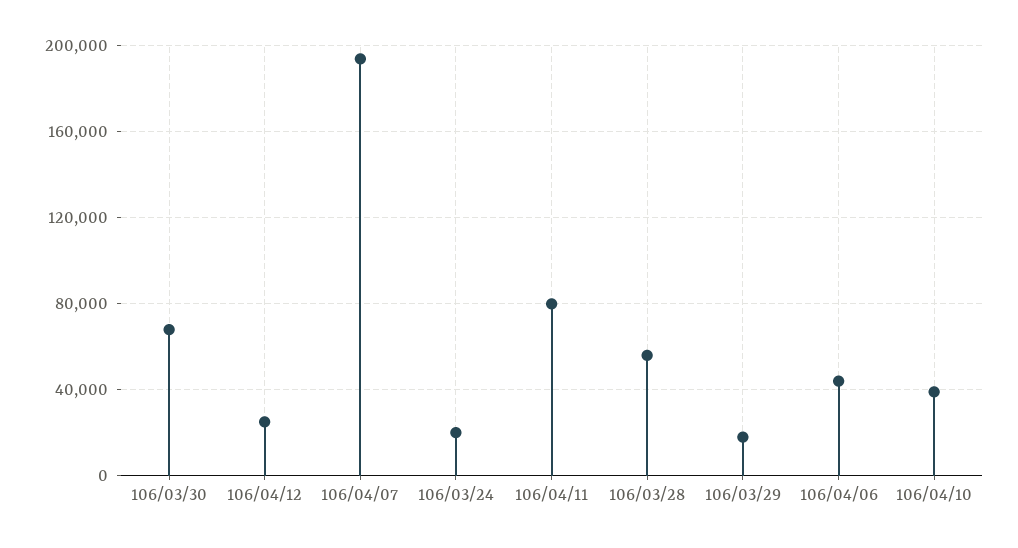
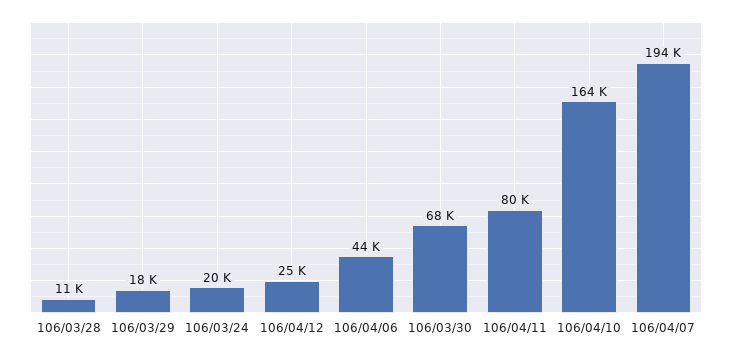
106/03/28: 55000 -> 11000
106/04/10: 40000 -> 164000

